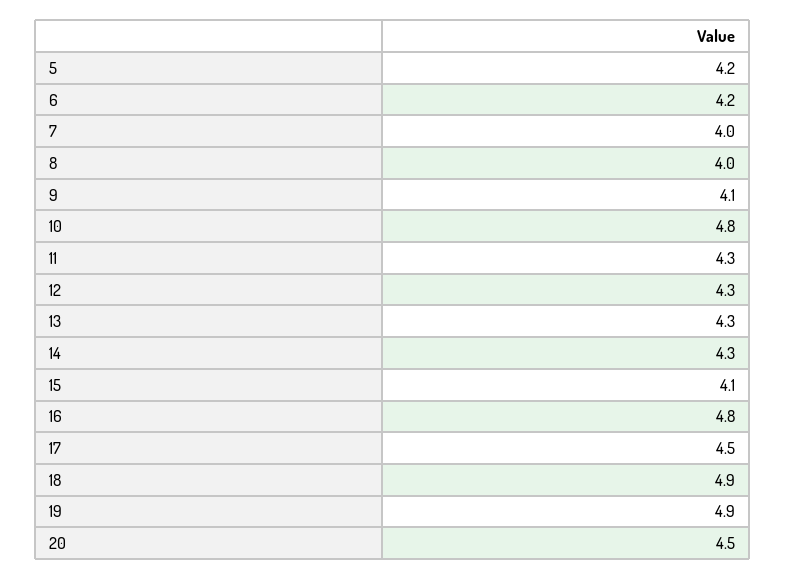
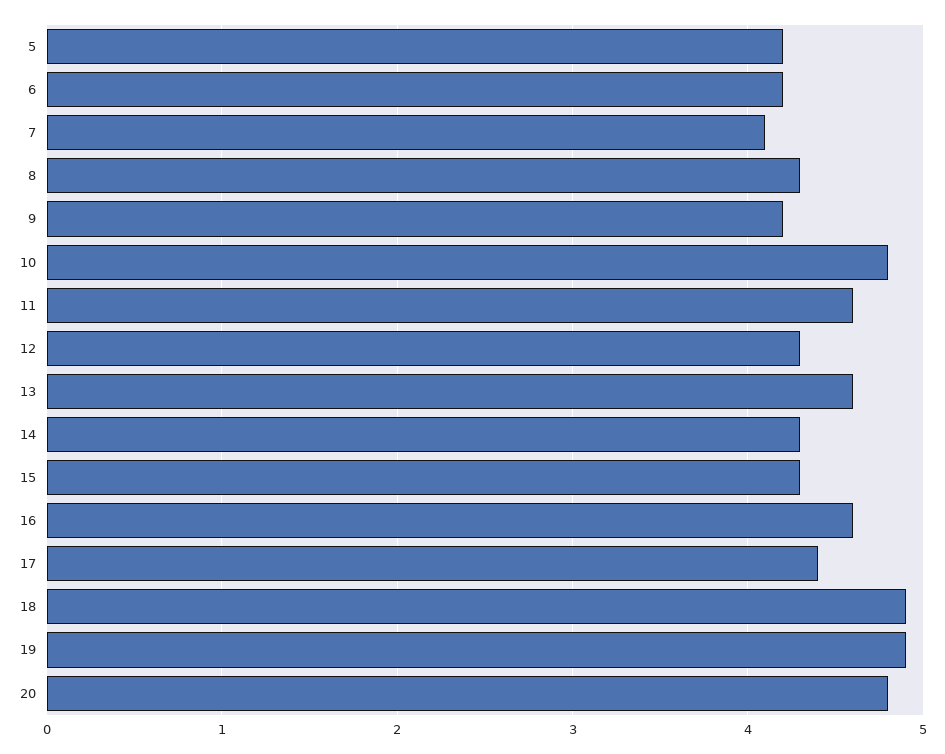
7: 4 -> 4.1
8: 4 -> 4.3
9: 4.1 -> 4.2
11: 4.3 -> 4.6
13: 4.3 -> 4.6
15: 4.1 -> 4.3
16: 4.8 -> 4.6
17: 4.5 -> 4.4
20: 4.5 -> 4.8

